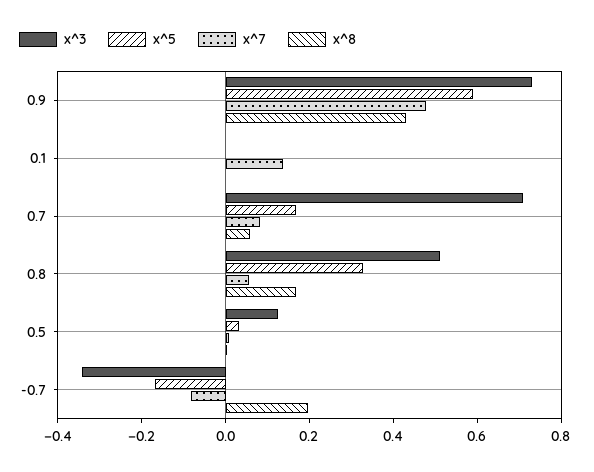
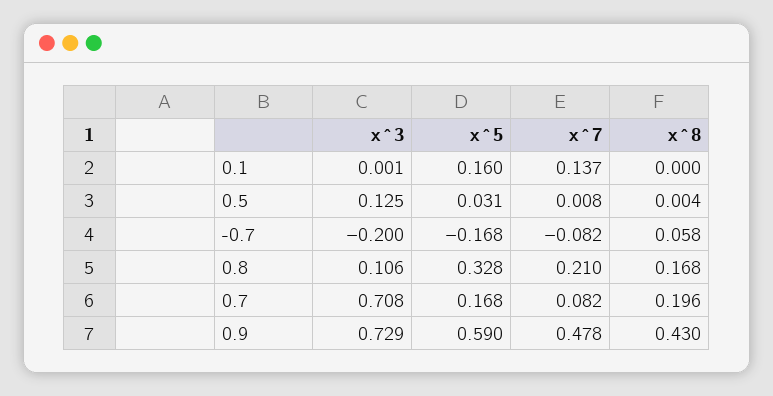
x^5, 0.1: 0 -> 0.16
x^8, 0.7: 0.05 -> 0.196
x^3, 0.8: 0.5 -> 0.106
x^7, 0.8: 0.05 -> 0.21
x^3, -0.7: -0.35 -> -0.2
x^8, -0.7: 0.2 -> 0.058

